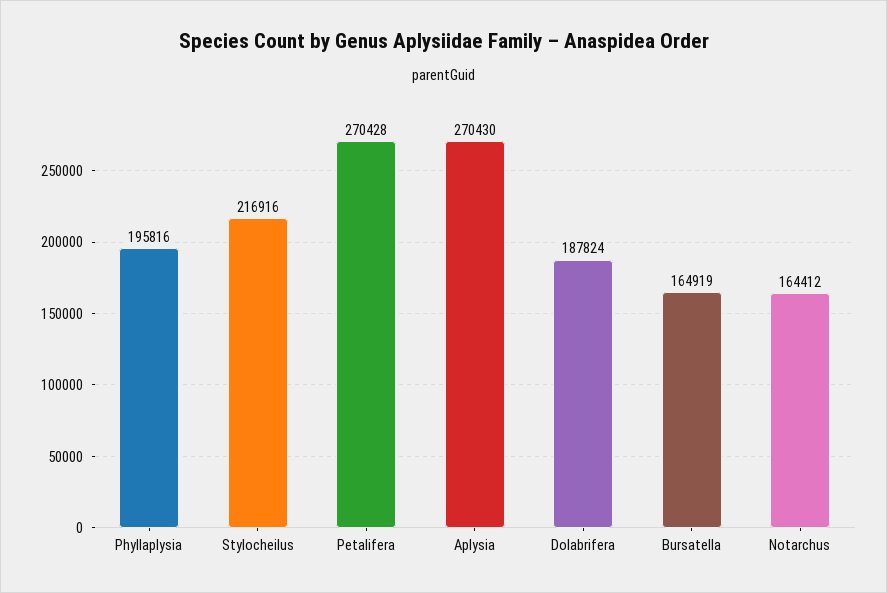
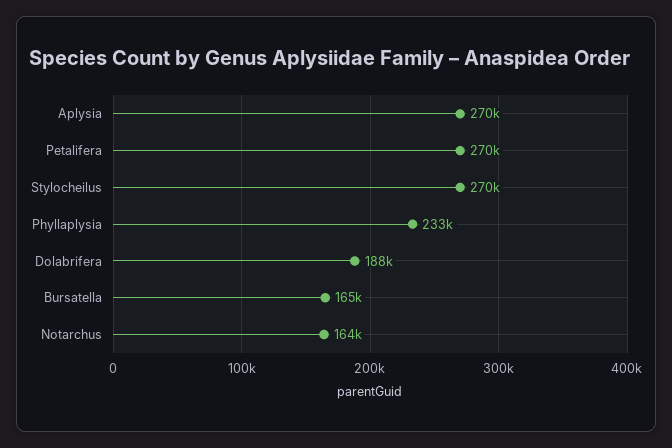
Phyllaplysia: 195816 -> 233000
Stylocheilus: 216916 -> 270000

